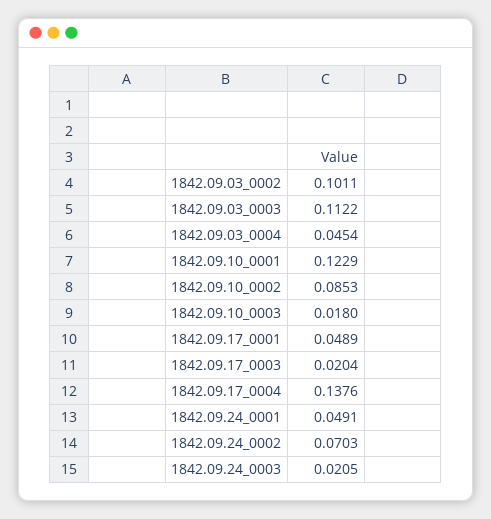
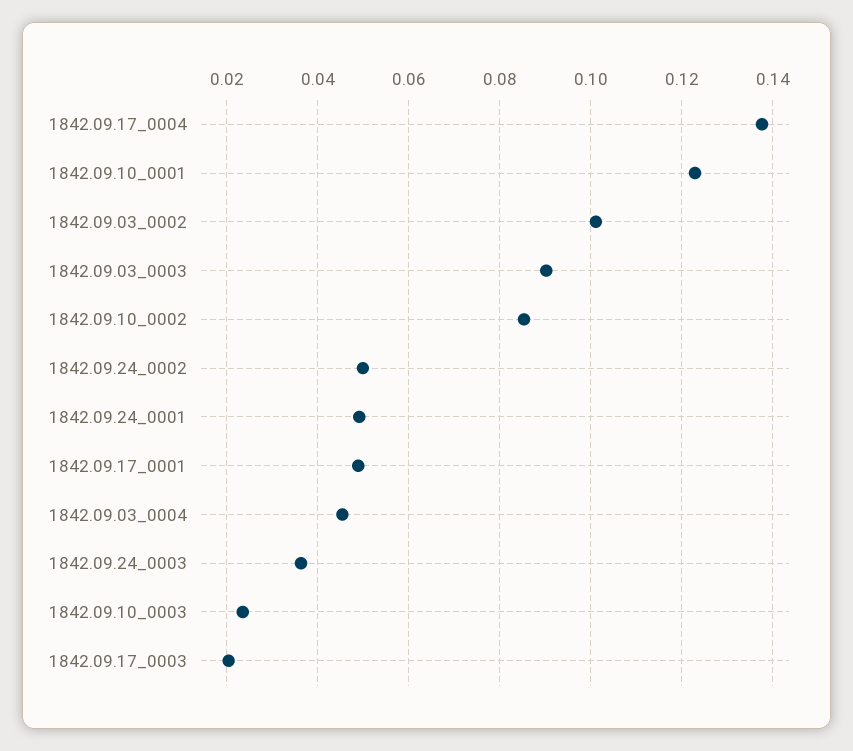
1842.09.03_0003: 0.1122 -> 0.09
1842.09.10_0003: 0.018 -> 0.024
1842.09.24_0002: 0.0703 -> 0.05
1842.09.24_0003: 0.0205 -> 0.036

